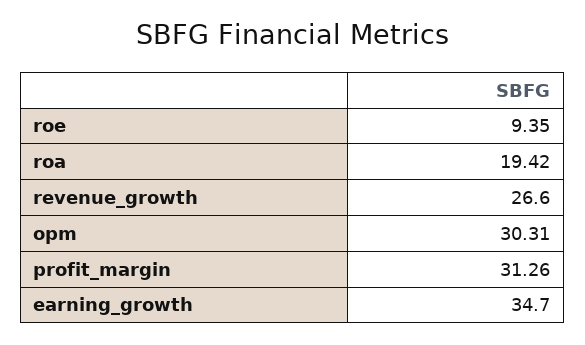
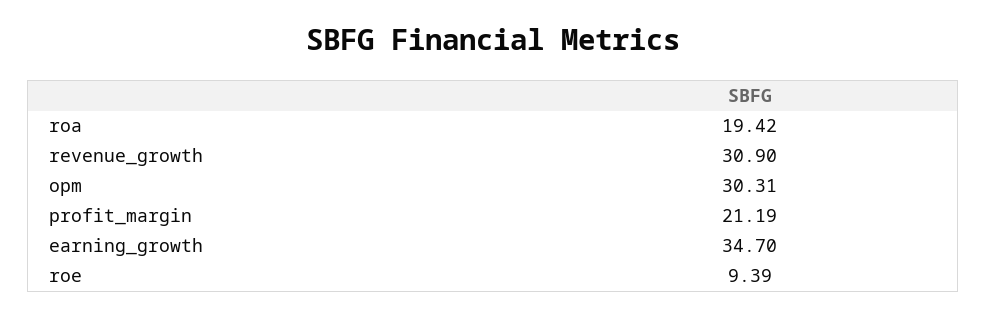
roe: 9.35 -> 9.39
revenue_growth: 26.6 -> 30.9
profit_margin: 31.26 -> 21.19

